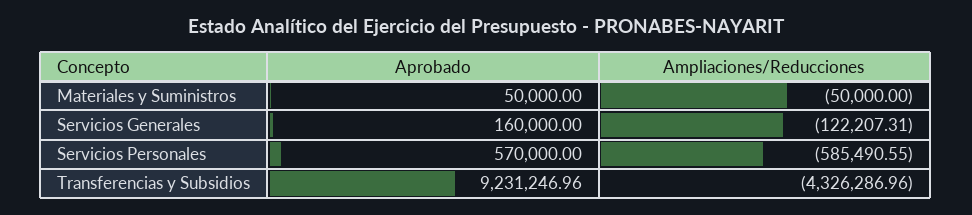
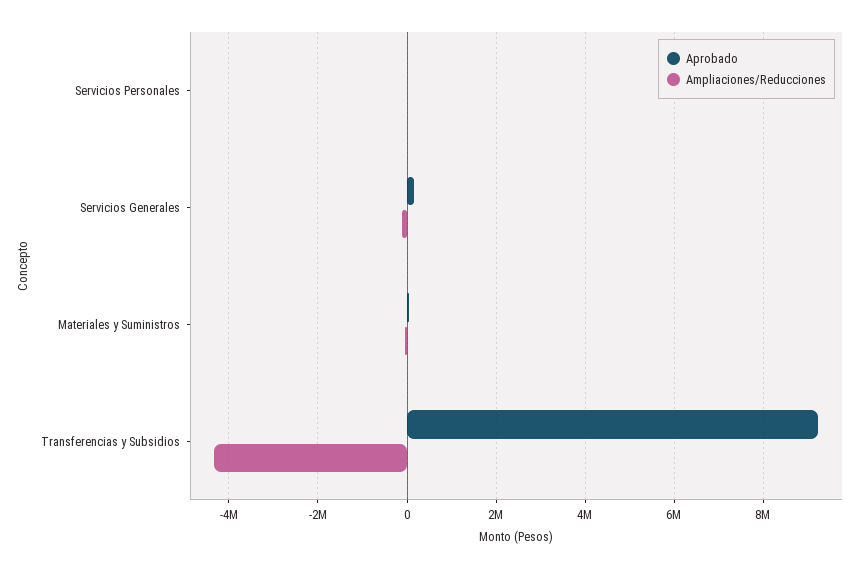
Aprobado, Servicios Personales: 570000 -> 0
Ampliaciones/Reducciones, Servicios Personales: -585490.55 -> 0

